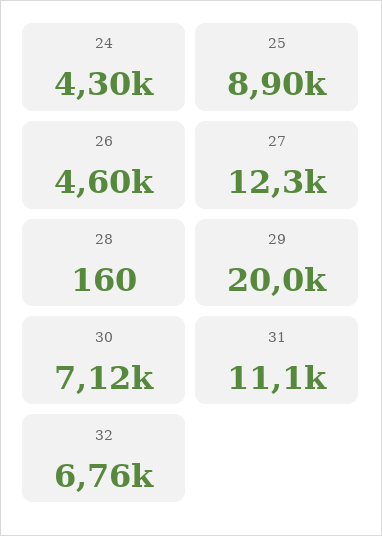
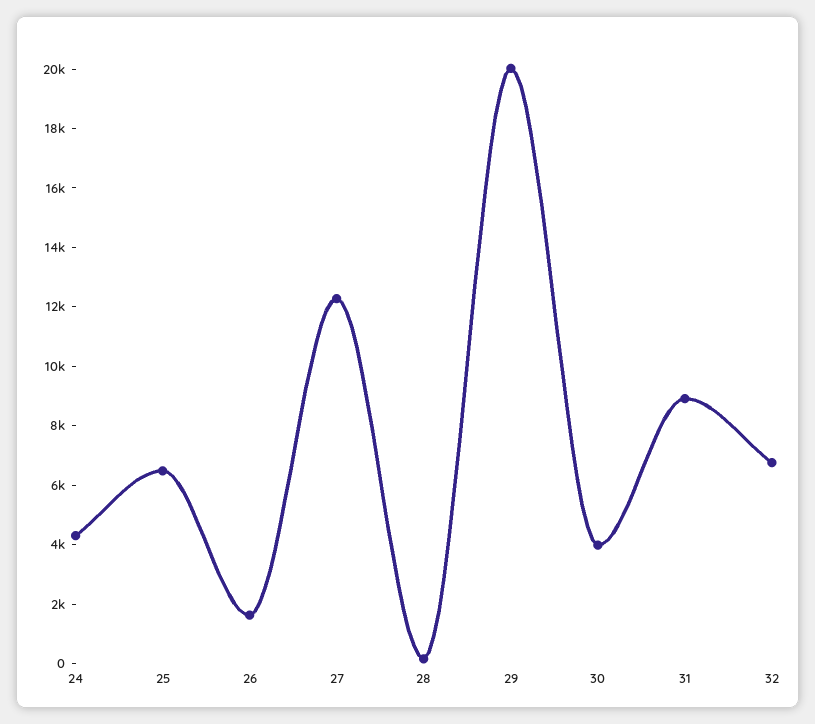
25: 8900 -> 6500
26: 4600 -> 1500
30: 7120 -> 4000
31: 11100 -> 9000

